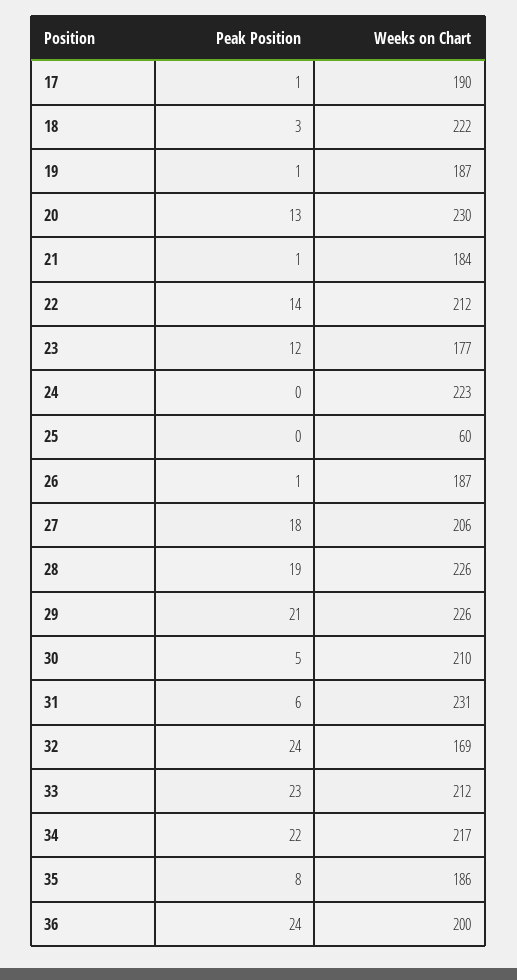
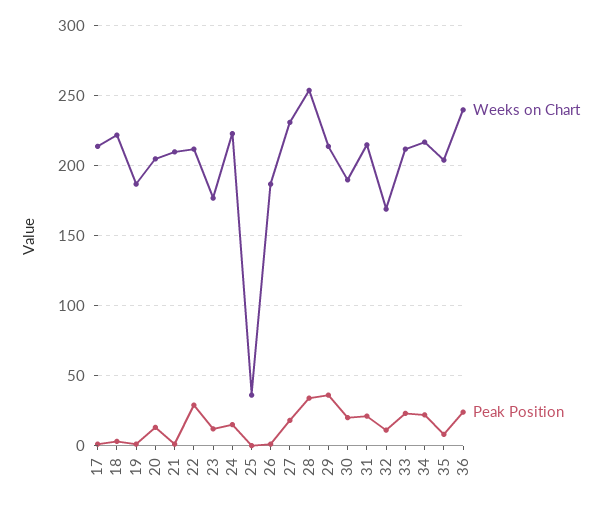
Weeks on Chart, 17: 190 -> 215
Weeks on Chart, 20: 230 -> 205
Weeks on Chart, 21: 184 -> 210
Peak Position, 22: 14 -> 30
Peak Position, 24: 0 -> 15
Weeks on Chart, 25: 60 -> 35
Weeks on Chart, 27: 206 -> 230
Peak Position, 28: 19 -> 35
Weeks on Chart, 28: 226 -> 255
Peak Position, 29: 21 -> 35
Weeks on Chart, 29: 226 -> 215
Peak Position, 30: 5 -> 20
Weeks on Chart, 30: 210 -> 190
Peak Position, 31: 6 -> 20
Weeks on Chart, 31: 231 -> 215
Peak Position, 32: 24 -> 10
Weeks on Chart, 35: 186 -> 205
Weeks on Chart, 36: 200 -> 240

